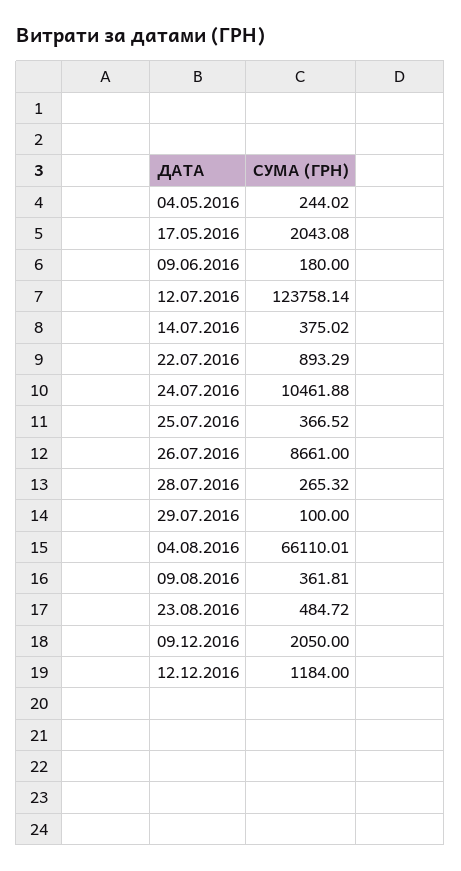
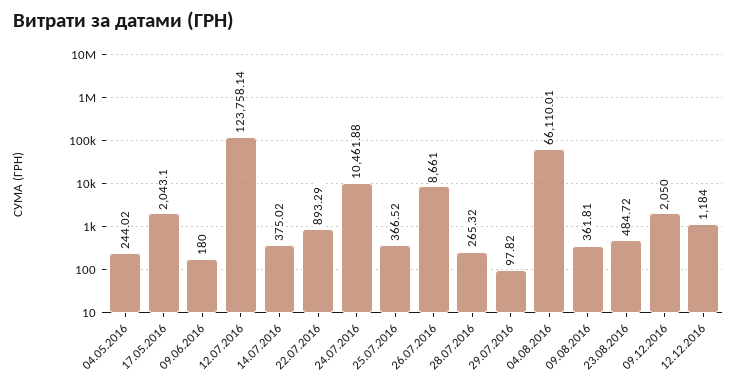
17.05.2016: 2043.08 -> 2043.1
29.07.2016: 100 -> 97.82

